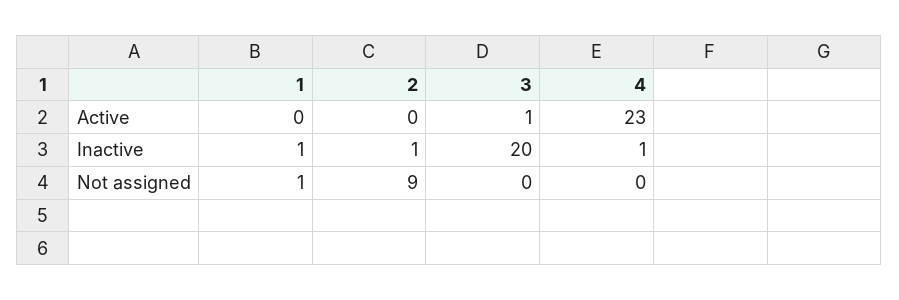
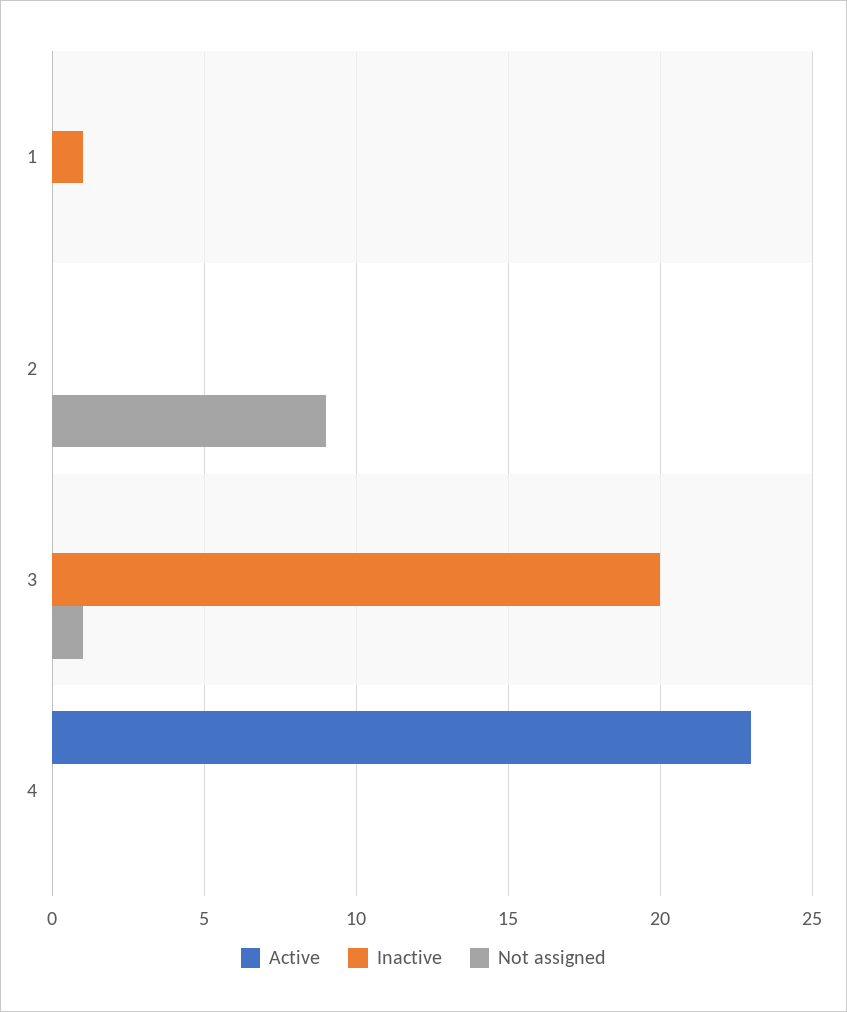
Active, 3: 1 -> 0
Inactive, 2: 1 -> 0
Inactive, 4: 1 -> 0
Not assigned, 1: 1 -> 0
Not assigned, 3: 0 -> 1

